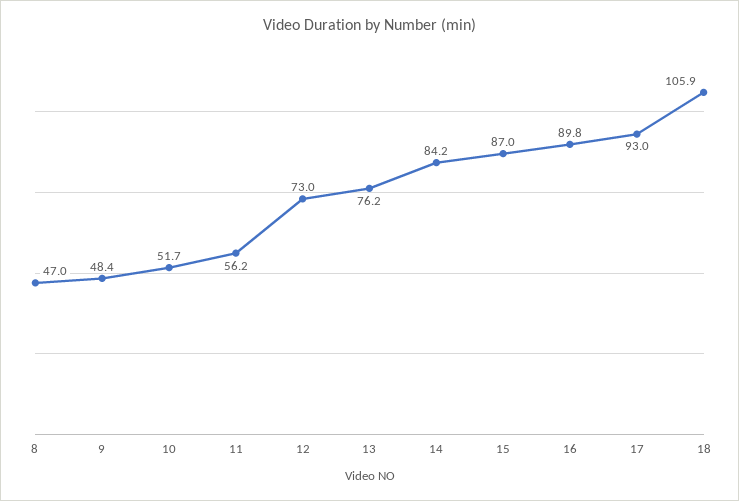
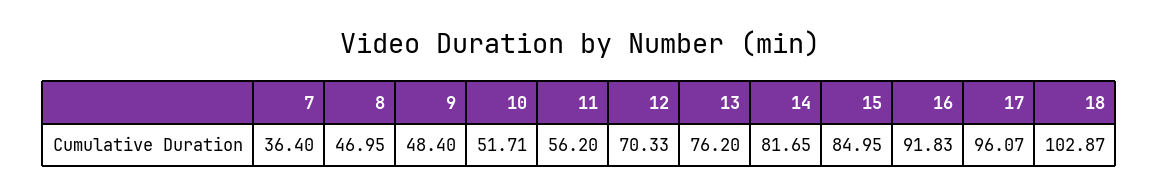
12: 73 -> 70.33
14: 84.2 -> 81.65
15: 87 -> 84.95
16: 89.8 -> 91.83
17: 93 -> 96.07
18: 105.9 -> 102.87
7: none -> 36.4

